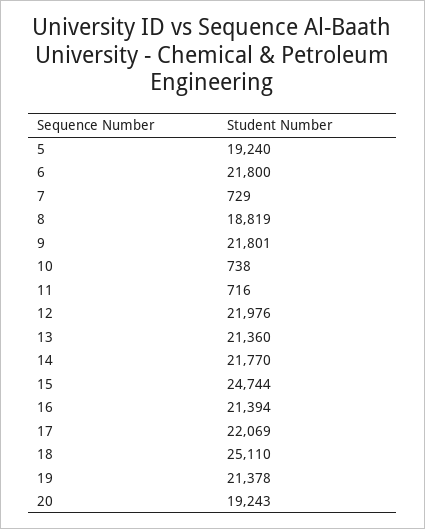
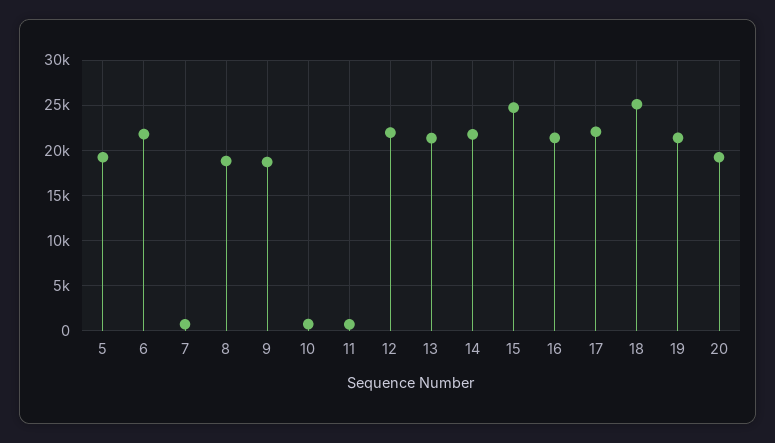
9: 21801 -> 19000

